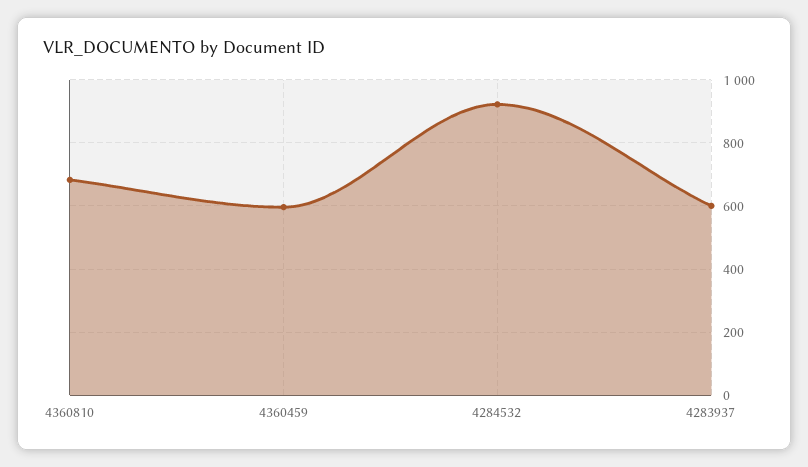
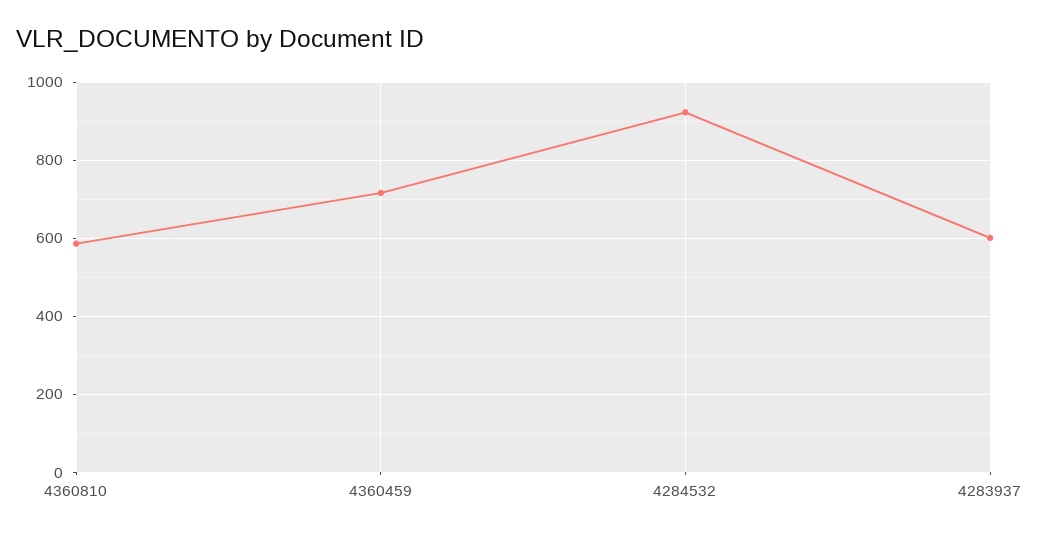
4360810: 680 -> 580
4360459: 600 -> 720

